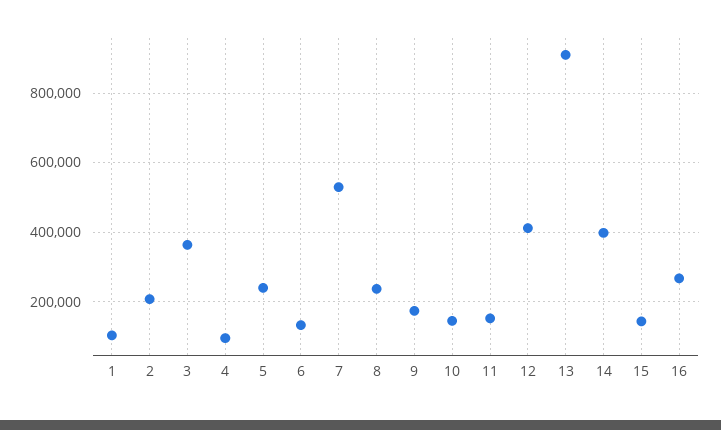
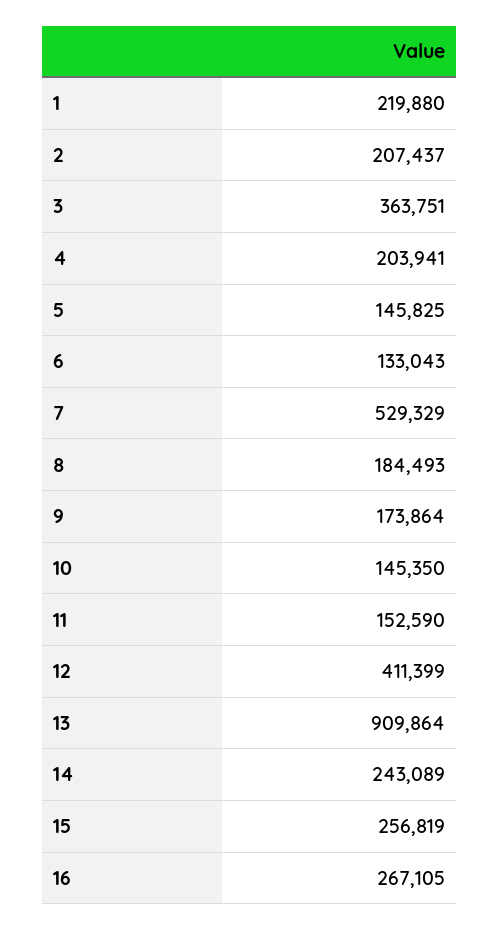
1: 100000 -> 219880
4: 100000 -> 203941
5: 240000 -> 145825
8: 240000 -> 184493
14: 400000 -> 243089
15: 140000 -> 256819

